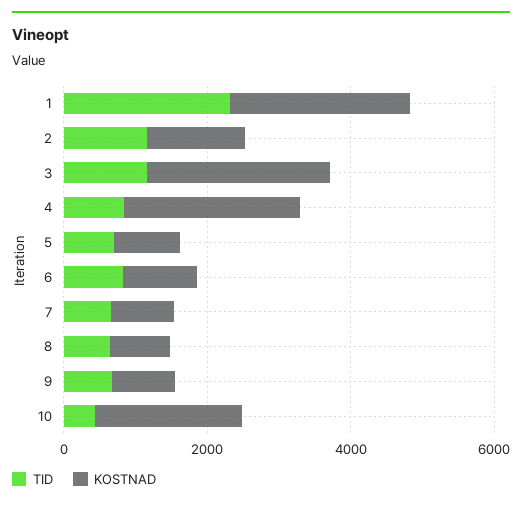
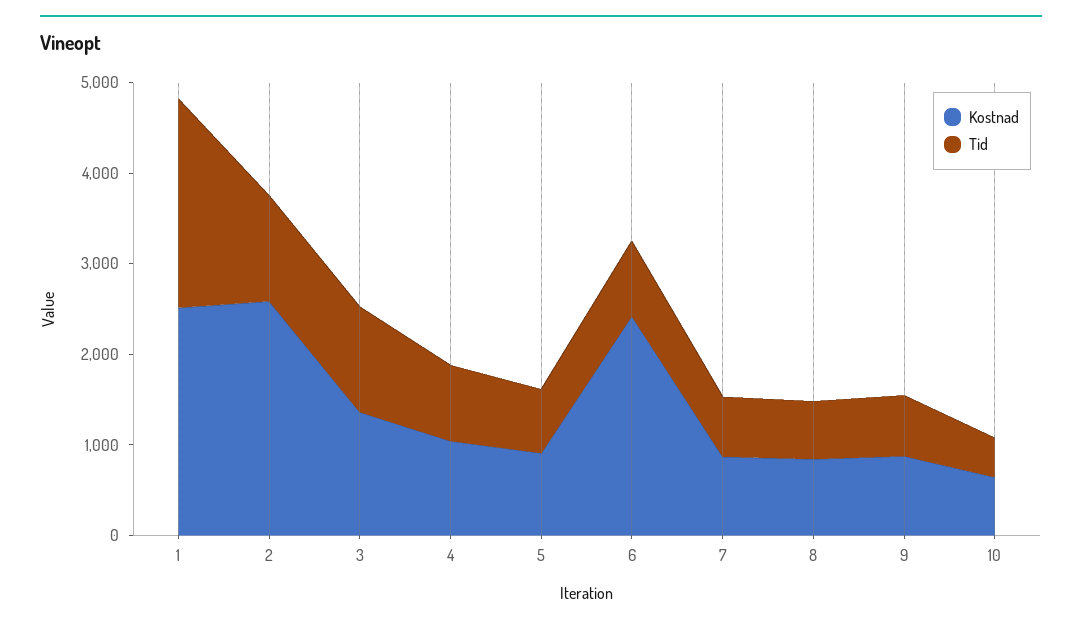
KOSTNAD, 2: 1500 -> 2600
KOSTNAD, 3: 2500 -> 1400
KOSTNAD, 4: 2500 -> 1000
KOSTNAD, 6: 1000 -> 2400
KOSTNAD, 10: 2000 -> 600

